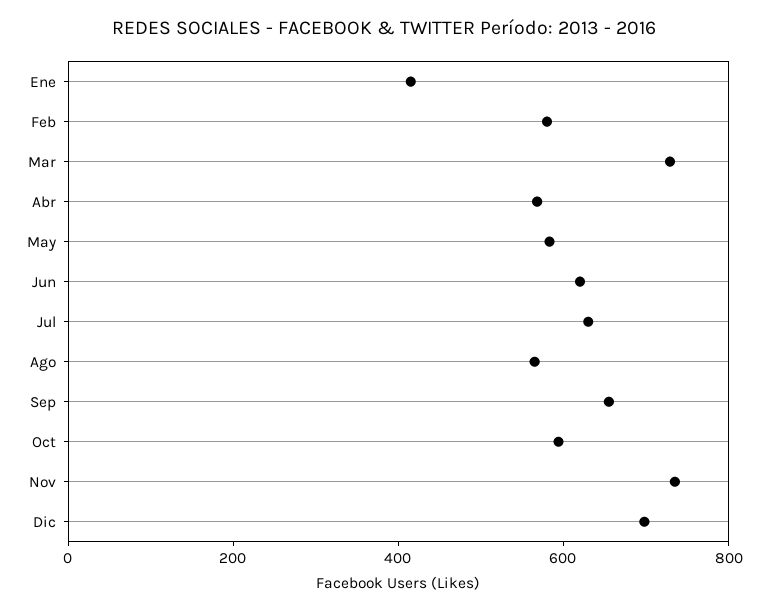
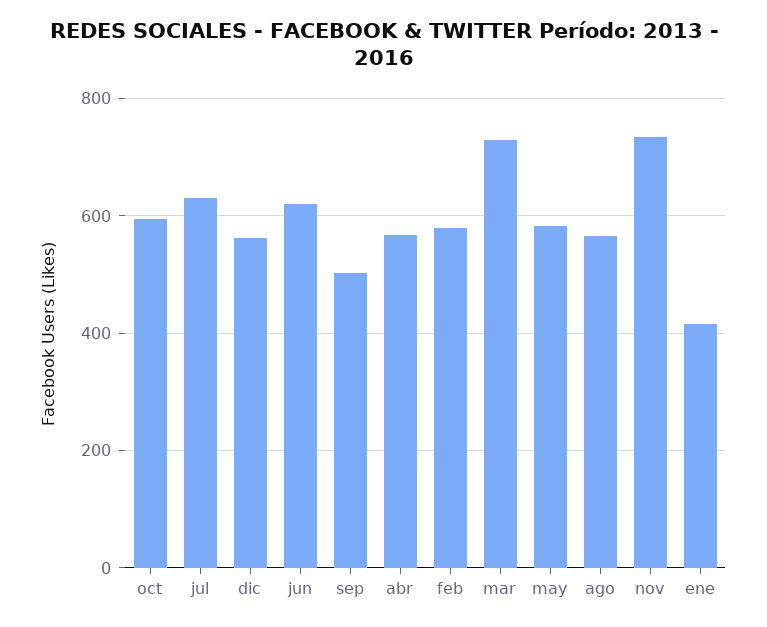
Sep: 650 -> 500
Dic: 700 -> 560

